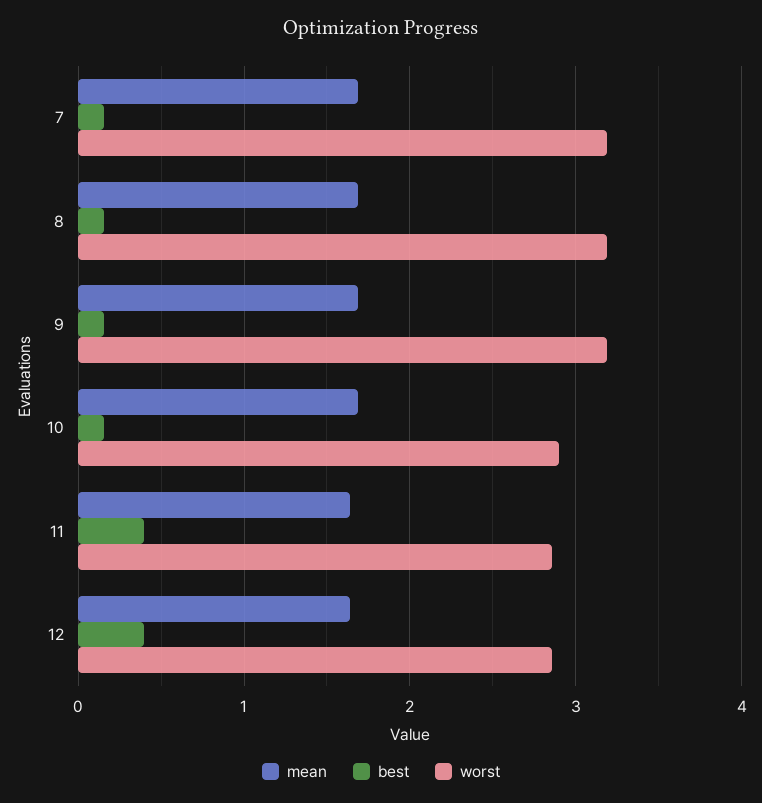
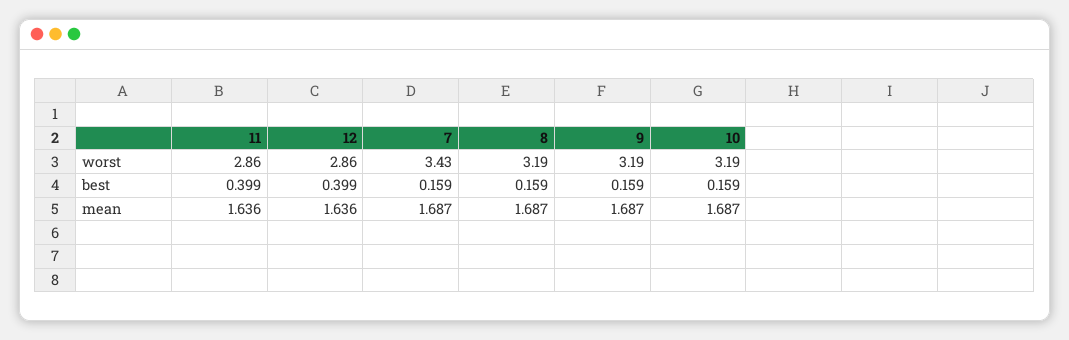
worst, 7: 3.2 -> 3.43
worst, 10: 2.9 -> 3.19

